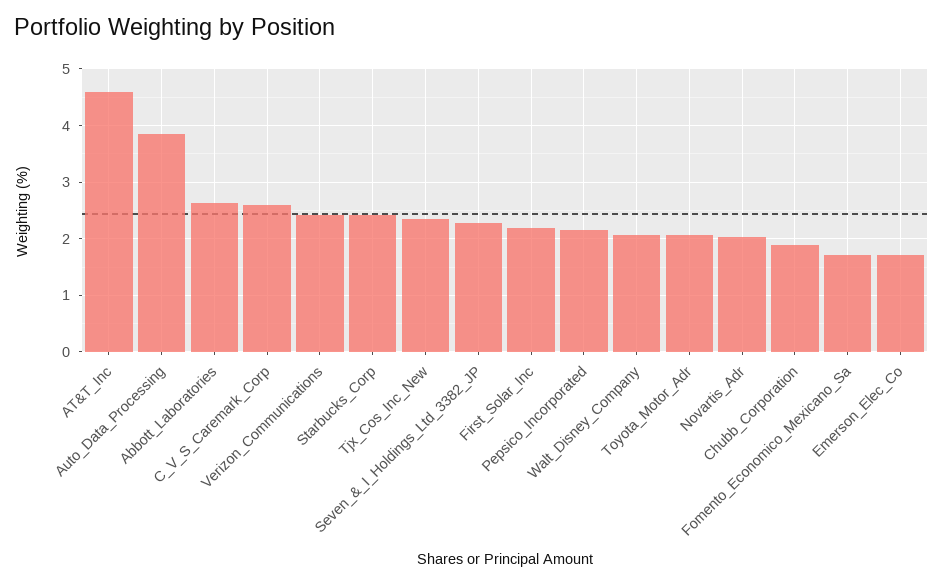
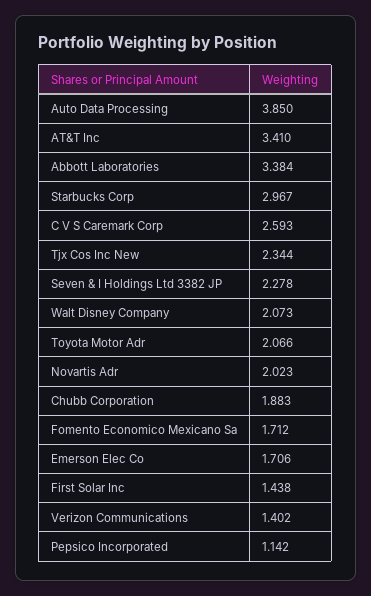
AT&T_Inc: 4.6 -> 3.41
Abbott_Laboratories: 2.6 -> 3.384
Verizon_Communications: 2.4 -> 1.402
Starbucks_Corp: 2.4 -> 2.967
First_Solar_Inc: 2.2 -> 1.438
Pepsico_Incorporated: 2.2 -> 1.142

